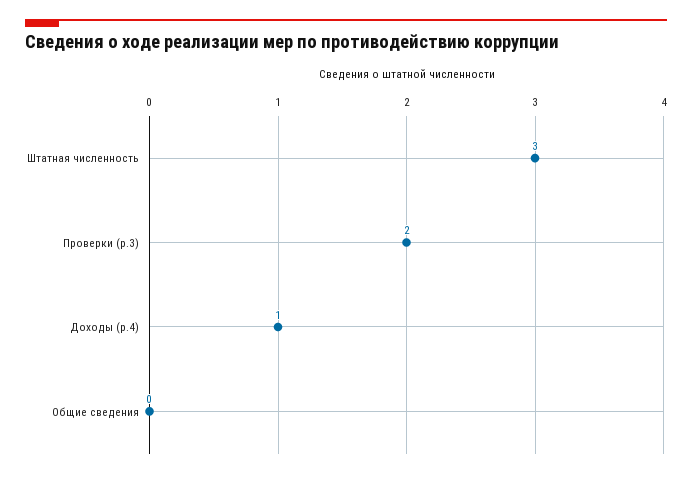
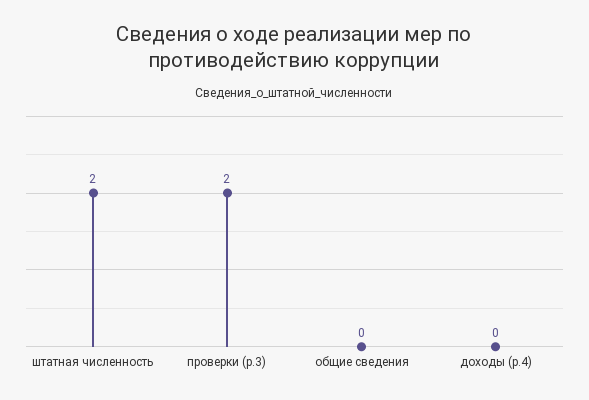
Штатная численность: 3 -> 2
Доходы (р.4): 1 -> 0

